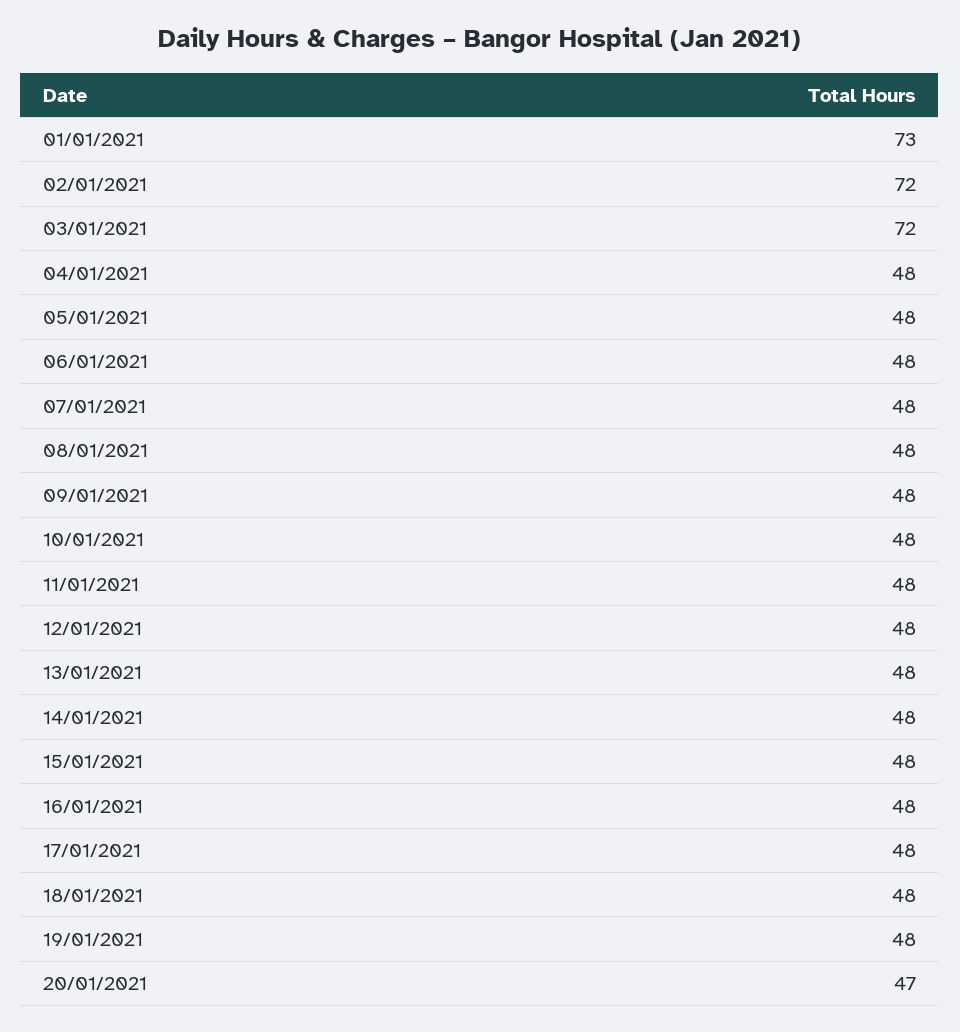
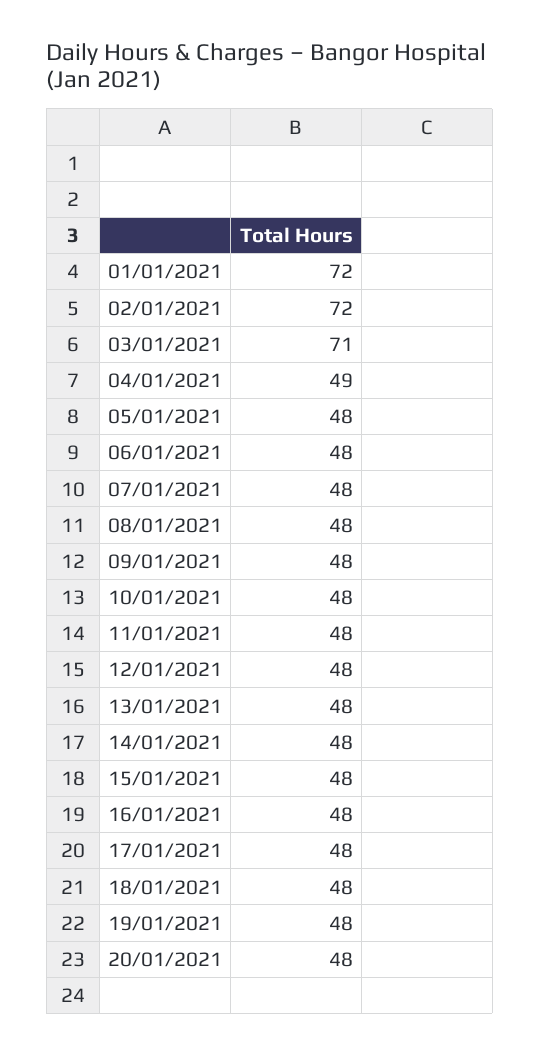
01/01/2021: 73 -> 72
03/01/2021: 72 -> 71
04/01/2021: 48 -> 49
20/01/2021: 47 -> 48

